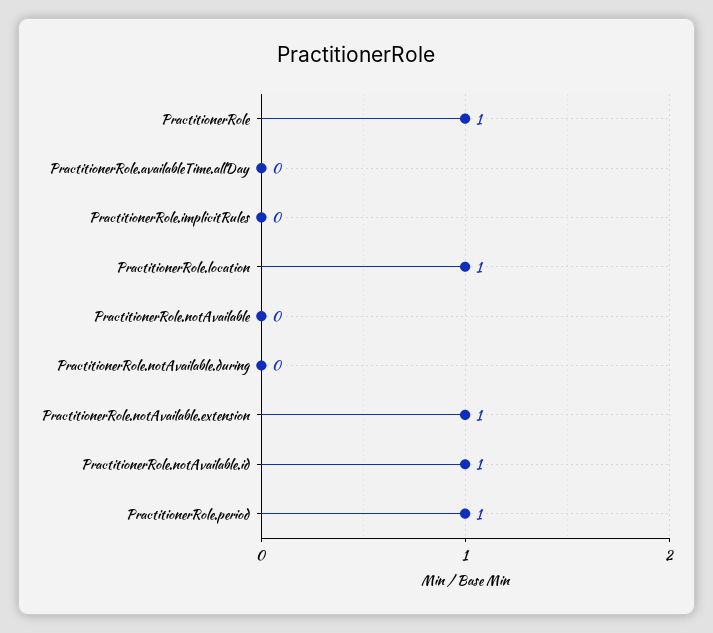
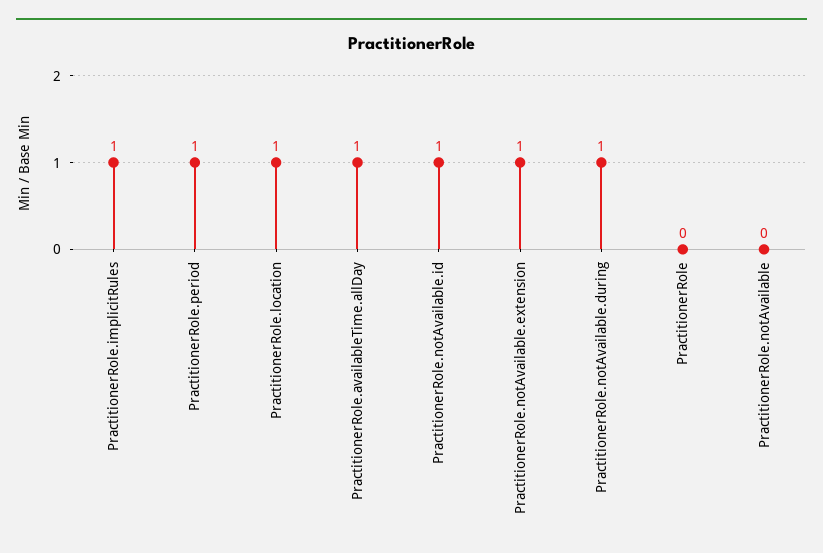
PractitionerRole: 1 -> 0
PractitionerRole.availableTime.allDay: 0 -> 1
PractitionerRole.implicitRules: 0 -> 1
PractitionerRole.notAvailable.during: 0 -> 1

